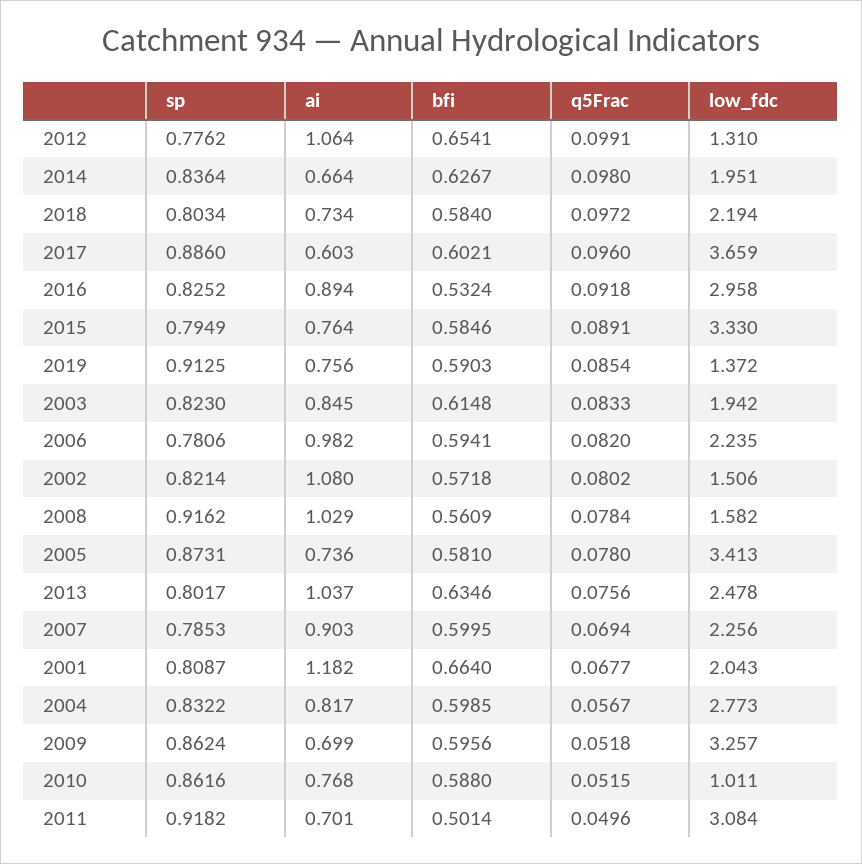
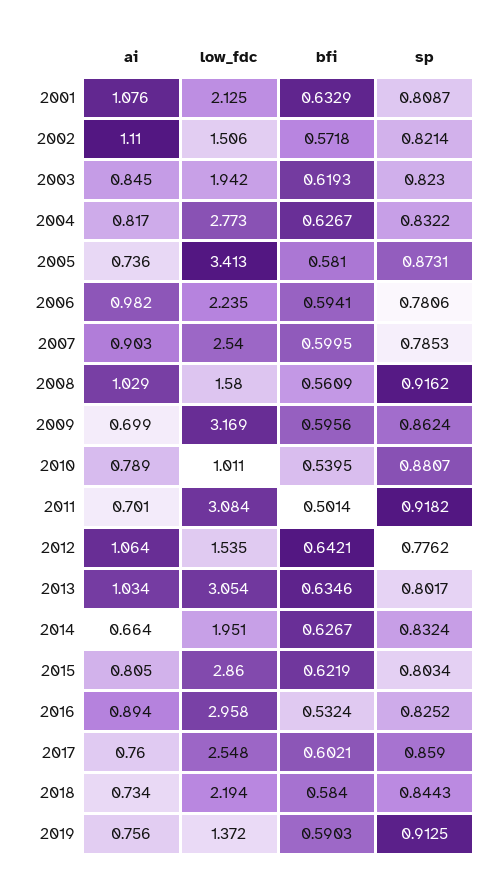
bfi, 2012: 0.6541 -> 0.6421
q5Frac, 2012: 0.0991 -> none
low_fdc, 2012: 1.31 -> 1.535
sp, 2014: 0.8364 -> 0.8324
q5Frac, 2014: 0.098 -> none
sp, 2018: 0.8034 -> 0.8443
q5Frac, 2018: 0.0972 -> none
sp, 2017: 0.886 -> 0.859
ai, 2017: 0.603 -> 0.76
q5Frac, 2017: 0.096 -> none
low_fdc, 2017: 3.659 -> 2.548
q5Frac, 2016: 0.0918 -> none
sp, 2015: 0.7949 -> 0.8034
ai, 2015: 0.764 -> 0.805
bfi, 2015: 0.5846 -> 0.6219
q5Frac, 2015: 0.0891 -> none
low_fdc, 2015: 3.33 -> 2.86
q5Frac, 2019: 0.0854 -> none
bfi, 2003: 0.6148 -> 0.6193
q5Frac, 2003: 0.0833 -> none
q5Frac, 2006: 0.082 -> none
ai, 2002: 1.08 -> 1.11
q5Frac, 2002: 0.0802 -> none
q5Frac, 2008: 0.0784 -> none
low_fdc, 2008: 1.582 -> 1.58
q5Frac, 2005: 0.078 -> none
ai, 2013: 1.037 -> 1.034
q5Frac, 2013: 0.0756 -> none
low_fdc, 2013: 2.478 -> 3.054
q5Frac, 2007: 0.0694 -> none
low_fdc, 2007: 2.256 -> 2.54
ai, 2001: 1.182 -> 1.076
bfi, 2001: 0.664 -> 0.6329
q5Frac, 2001: 0.0677 -> none
low_fdc, 2001: 2.043 -> 2.125
bfi, 2004: 0.5985 -> 0.6267
q5Frac, 2004: 0.0567 -> none
q5Frac, 2009: 0.0518 -> none
low_fdc, 2009: 3.257 -> 3.169
sp, 2010: 0.8616 -> 0.8807
ai, 2010: 0.768 -> 0.789
bfi, 2010: 0.588 -> 0.5395
q5Frac, 2010: 0.0515 -> none
q5Frac, 2011: 0.0496 -> none

